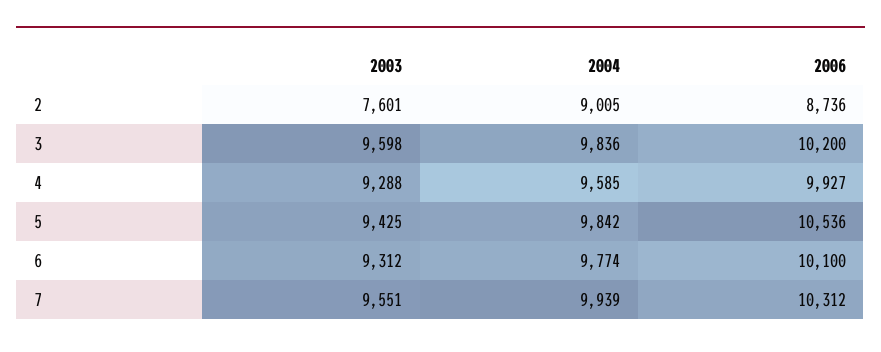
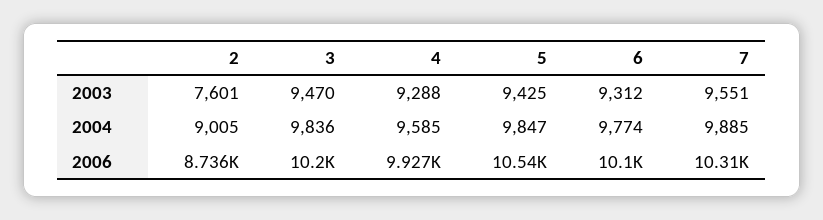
2003, 3: 9598 -> 9470
2004, 5: 9842 -> 9847
2004, 7: 9939 -> 9885

